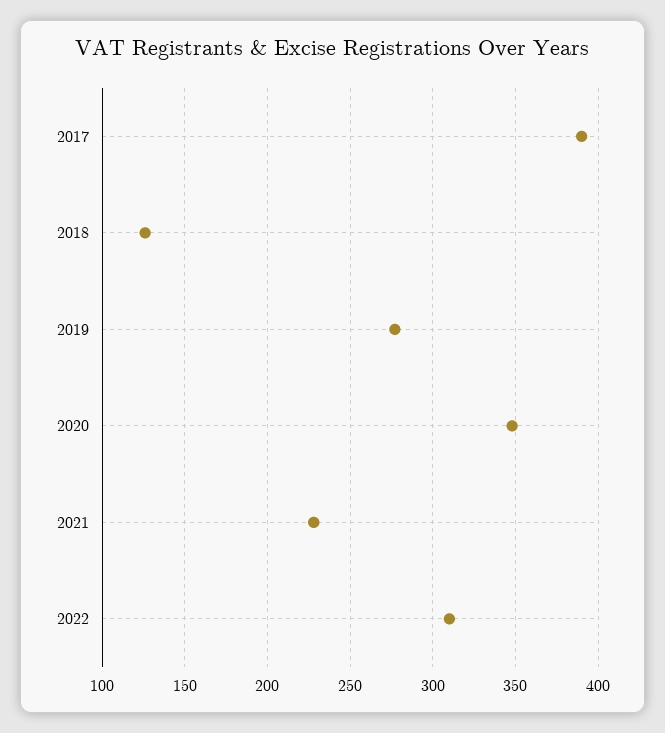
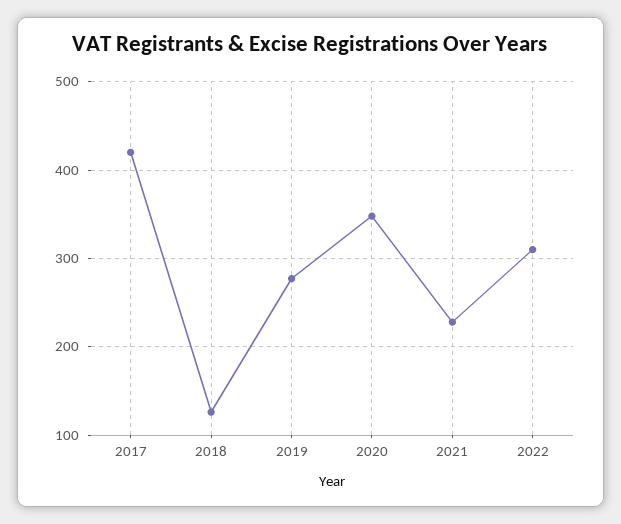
2017: 390 -> 420

